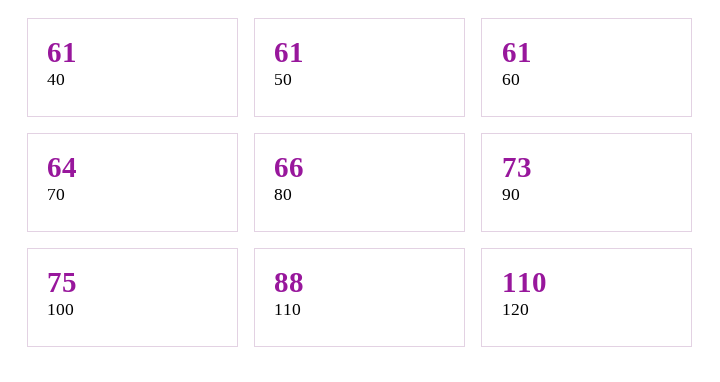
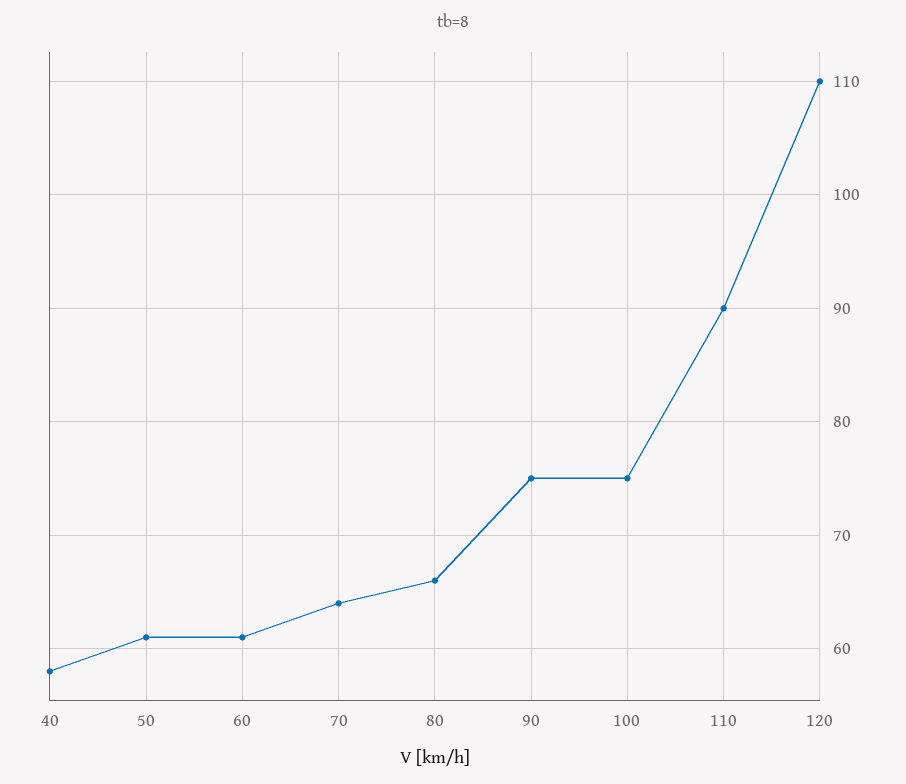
40: 61 -> 58
90: 73 -> 75
110: 88 -> 90

